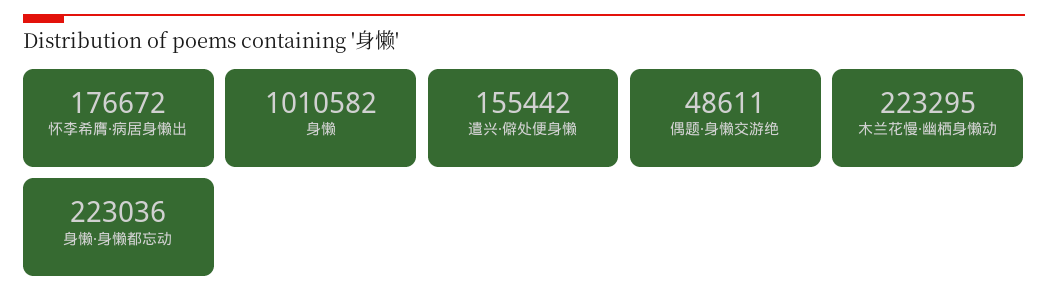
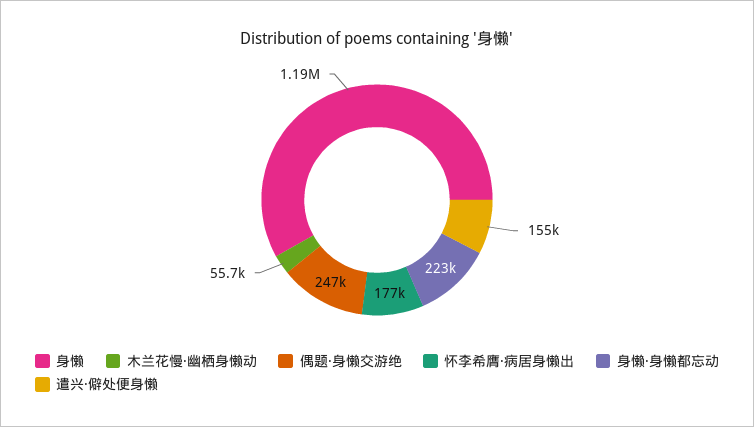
身懒: 1010582 -> 1190000
偶题·身懒交游绝: 48611 -> 247000
木兰花慢·幽栖身懒动: 223295 -> 55700

